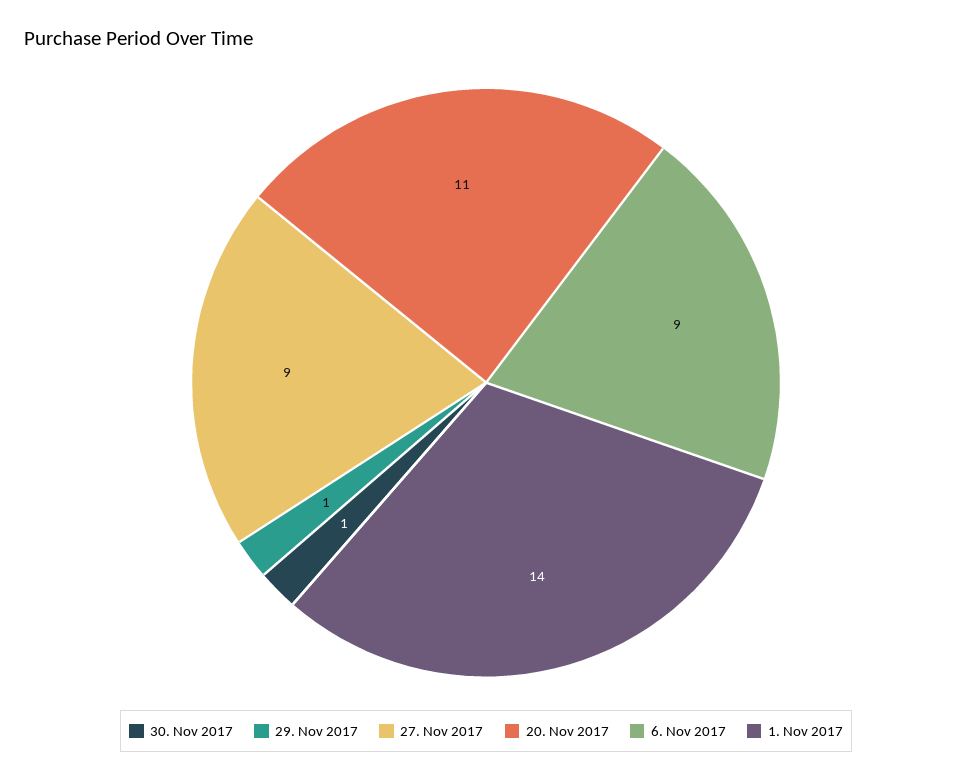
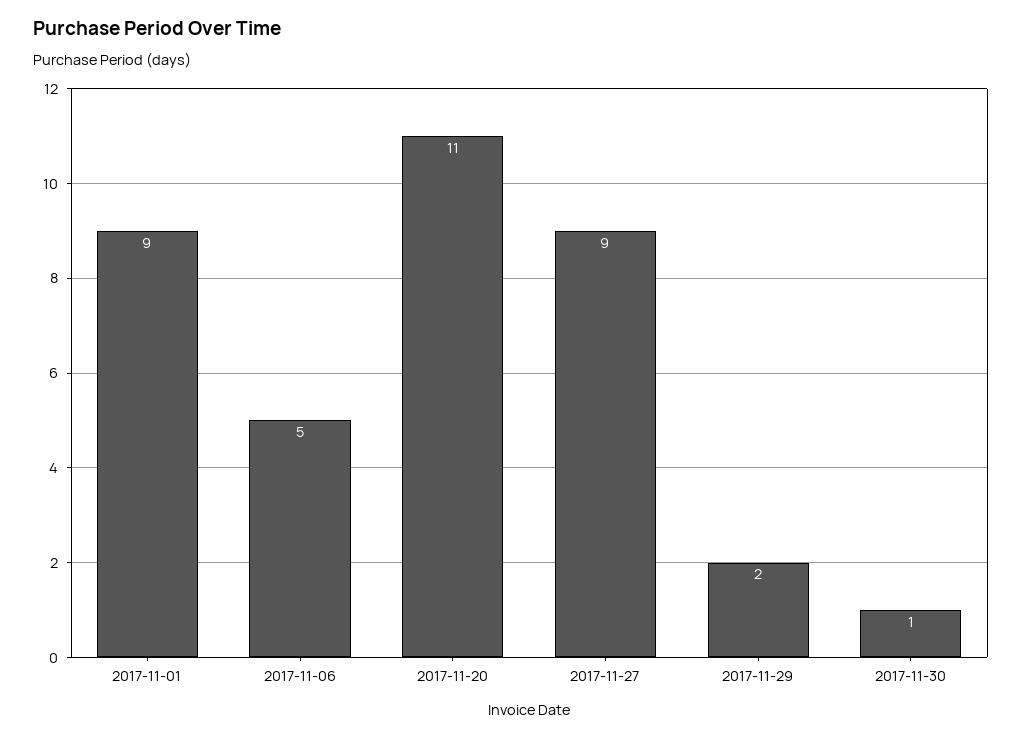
29. Nov 2017: 1 -> 2
6. Nov 2017: 9 -> 5
1. Nov 2017: 14 -> 9

